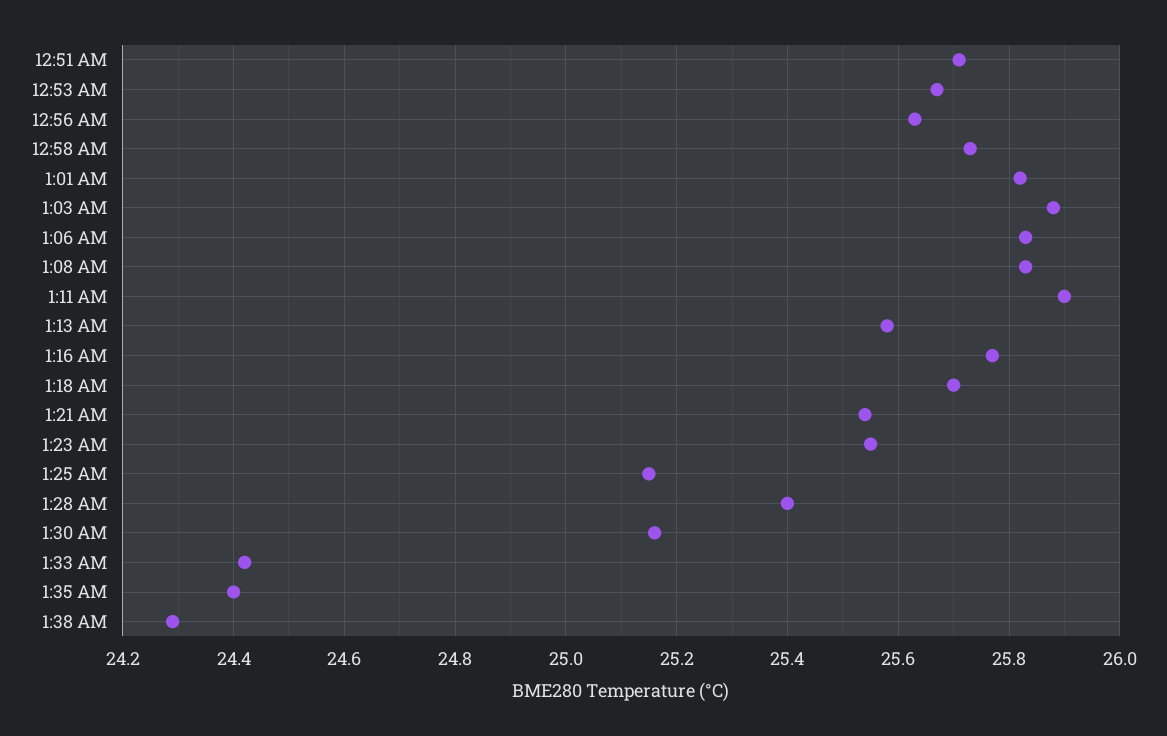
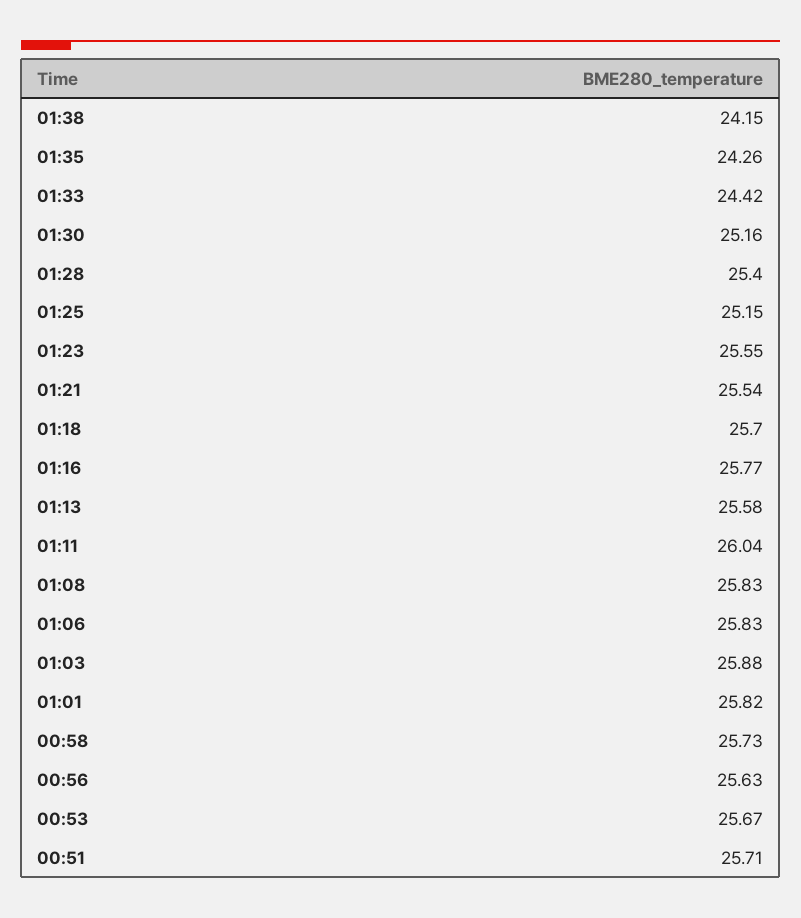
1:11 AM: 25.9 -> 26.04
1:35 AM: 24.4 -> 24.26
1:38 AM: 24.3 -> 24.15

